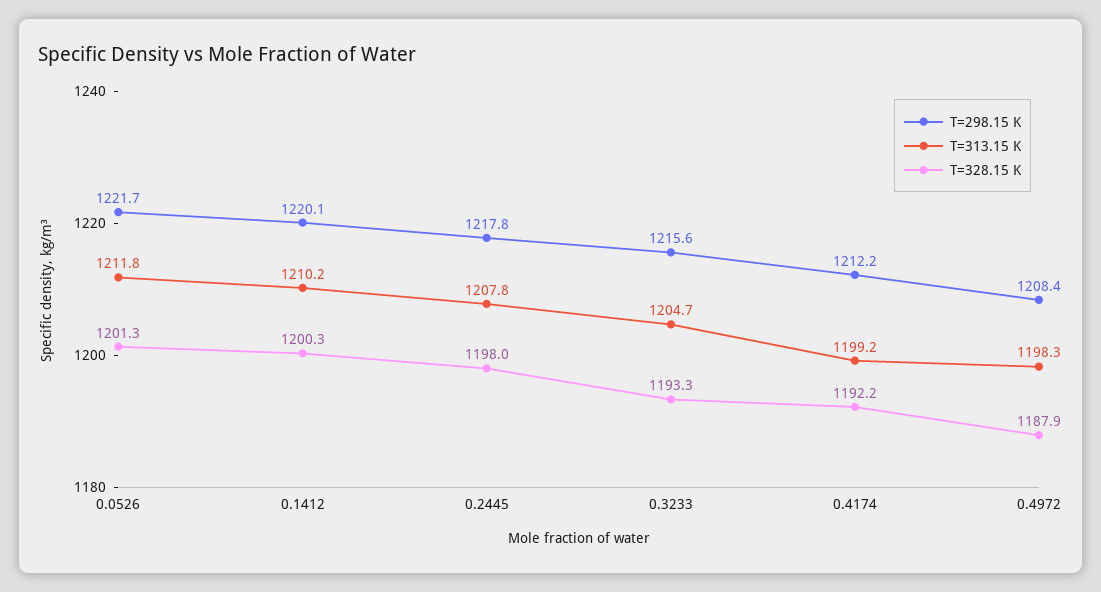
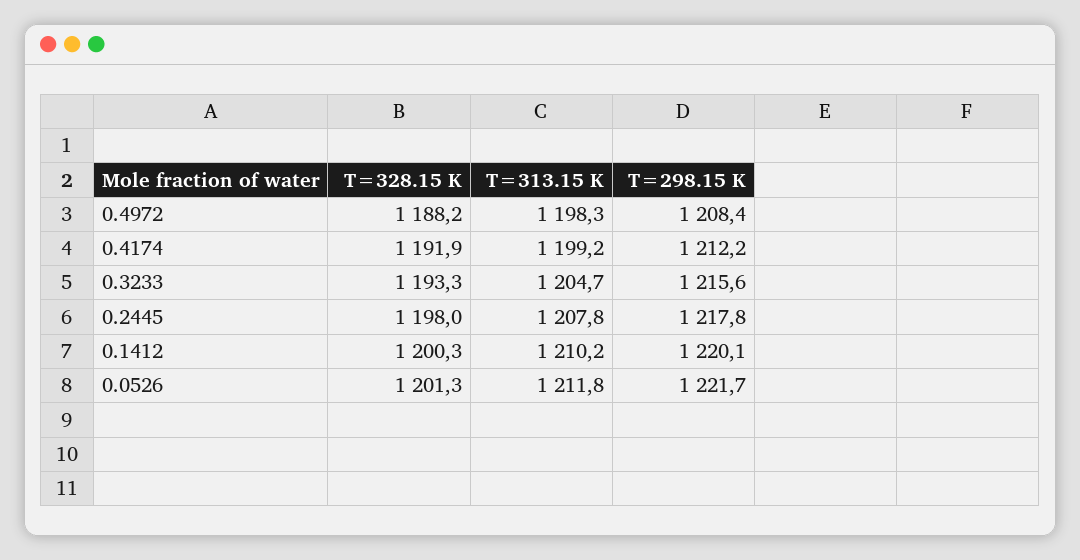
T=328.15 K, 0.4174: 1192.2 -> 1191.9
T=328.15 K, 0.4972: 1187.9 -> 1188.2

